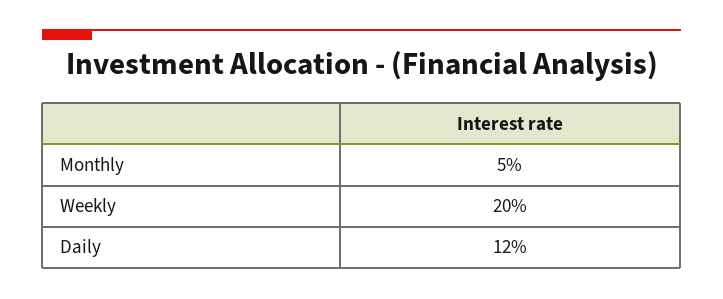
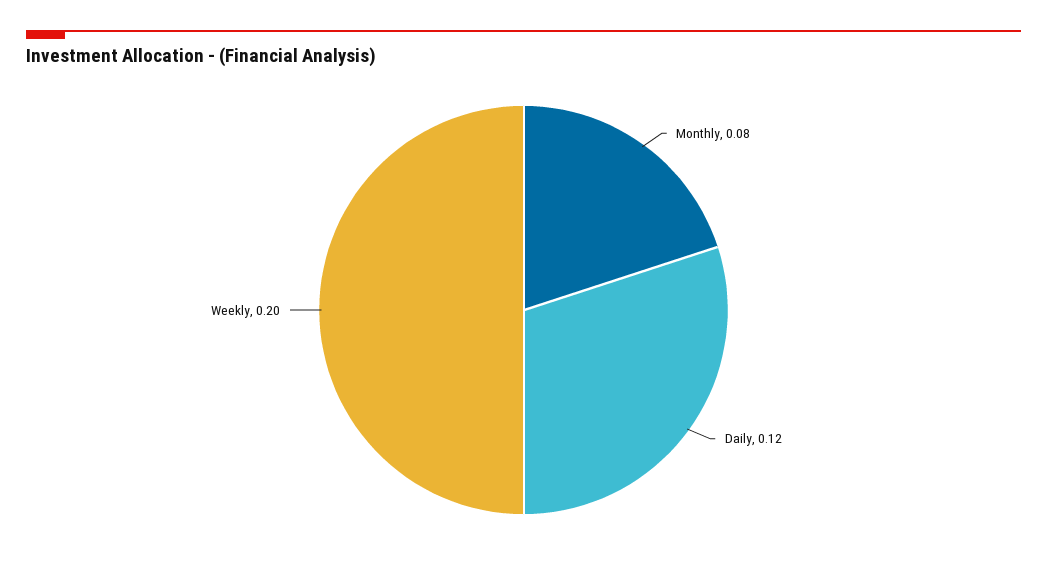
Monthly: 0.05 -> 0.08

